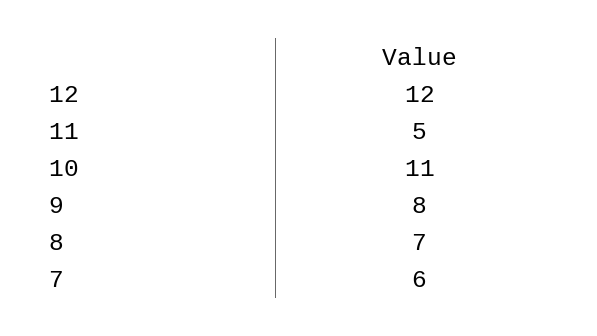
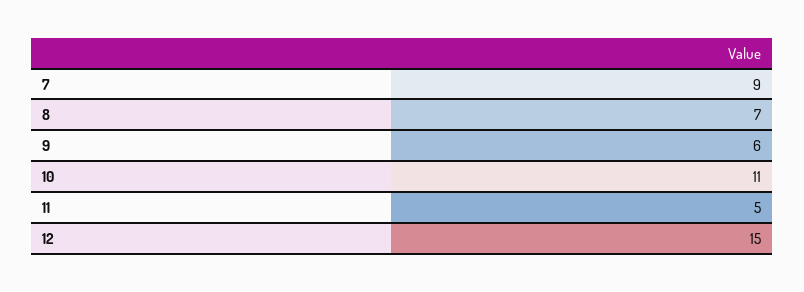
12: 12 -> 15
9: 8 -> 6
7: 6 -> 9

